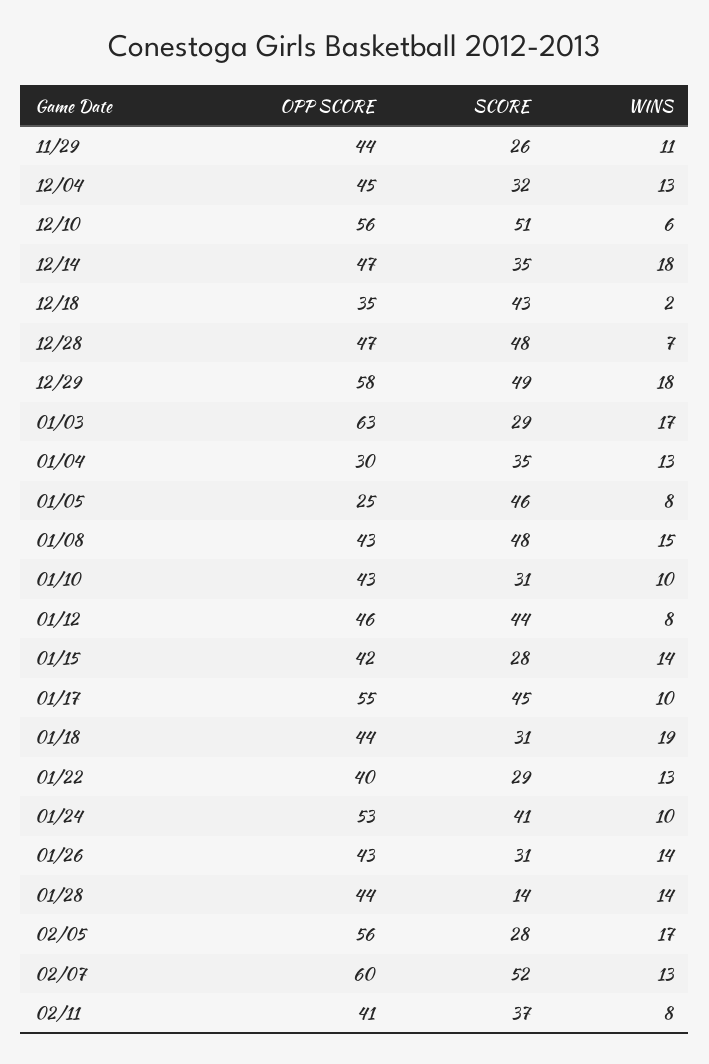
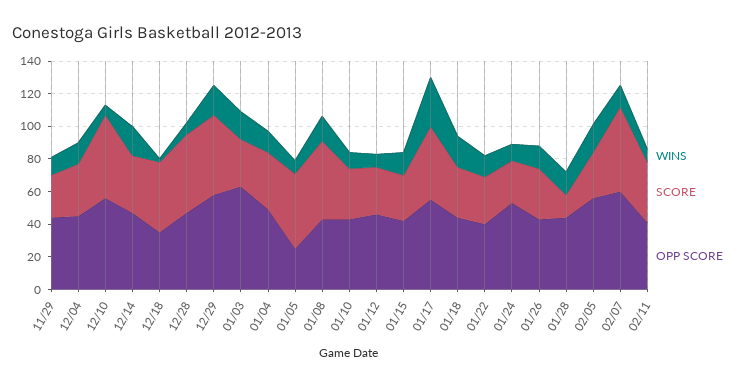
OPP SCORE, 01/04: 30 -> 50
SCORE, 01/12: 44 -> 30
WINS, 01/17: 10 -> 30
SCORE, 01/24: 41 -> 25

